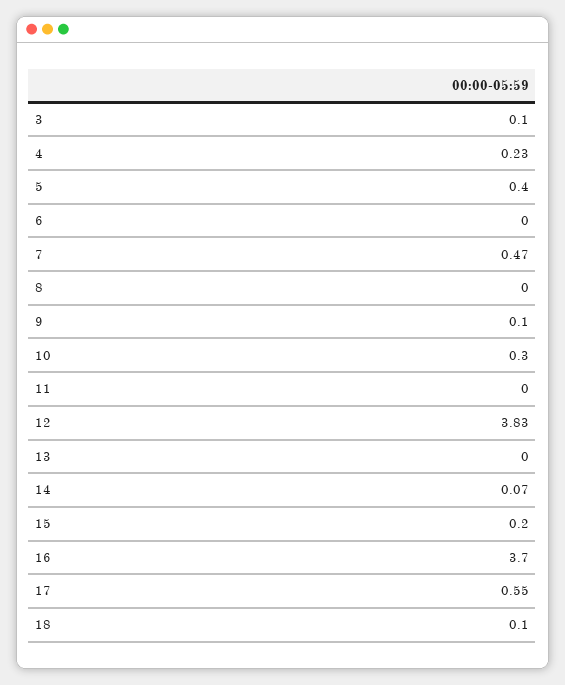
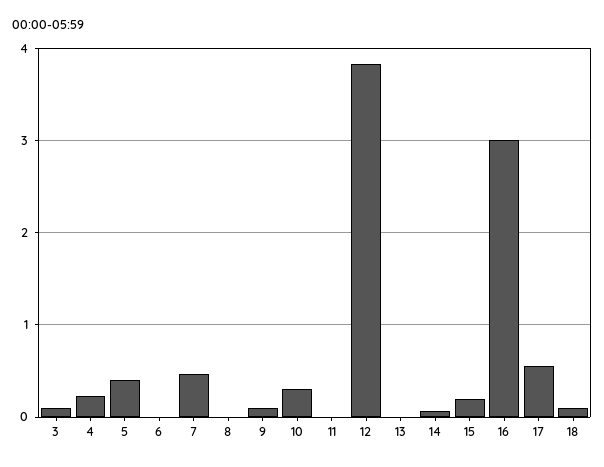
16: 3.7 -> 3

